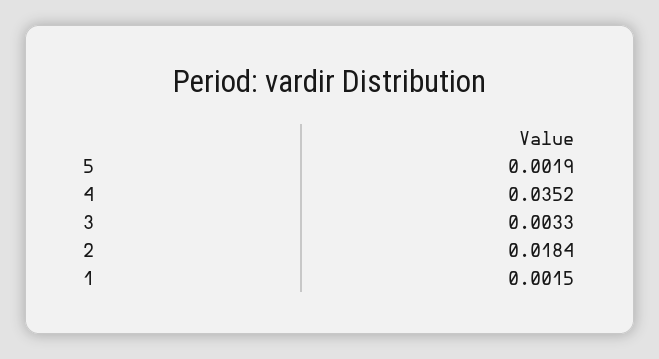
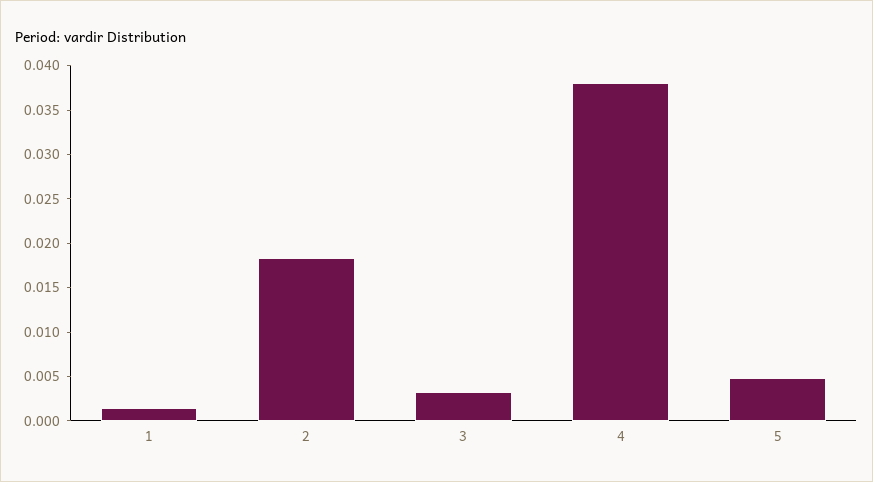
5: 0.0019 -> 0.005
4: 0.0352 -> 0.038

